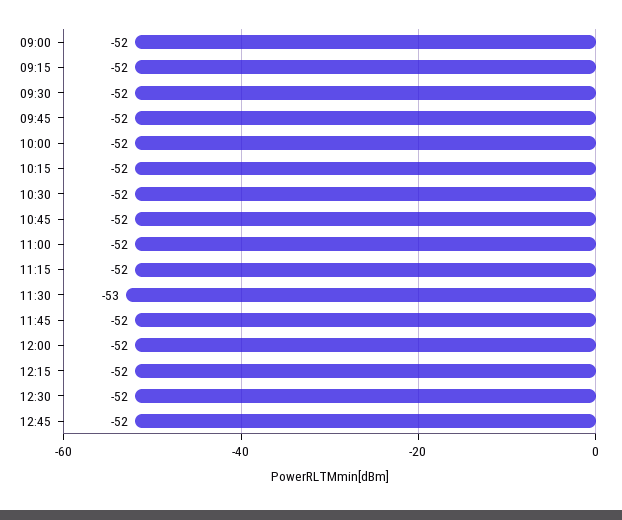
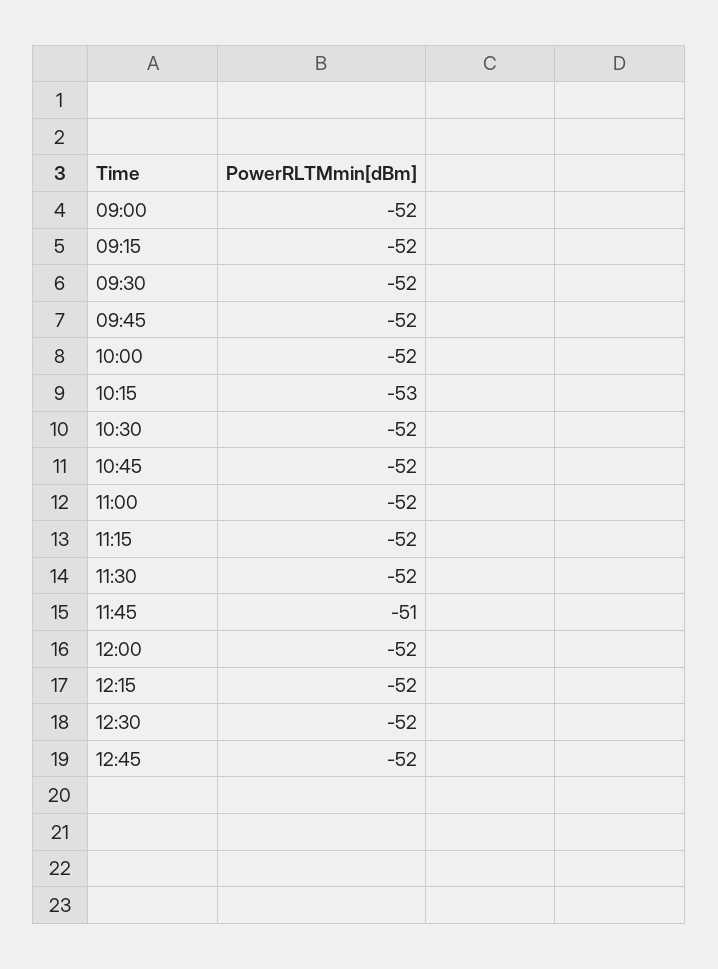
10:15: -52 -> -53
11:30: -53 -> -52
11:45: -52 -> -51

